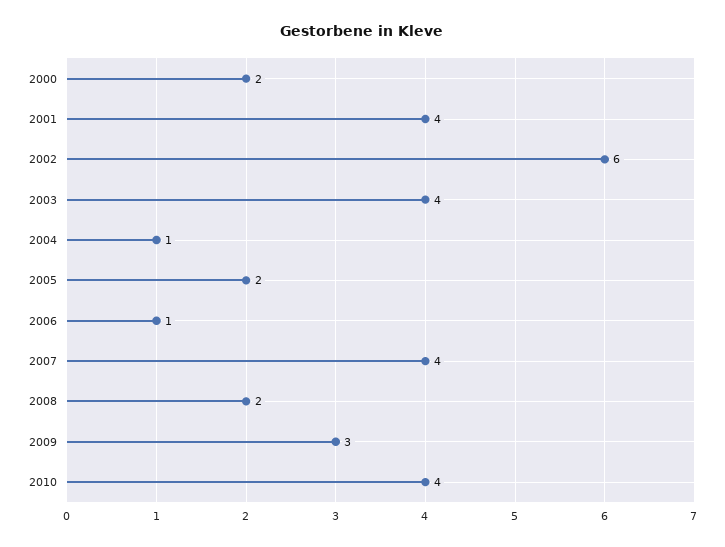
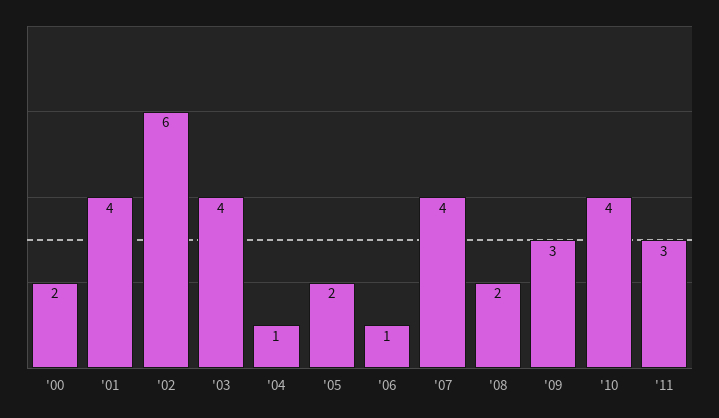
'11: none -> 3

